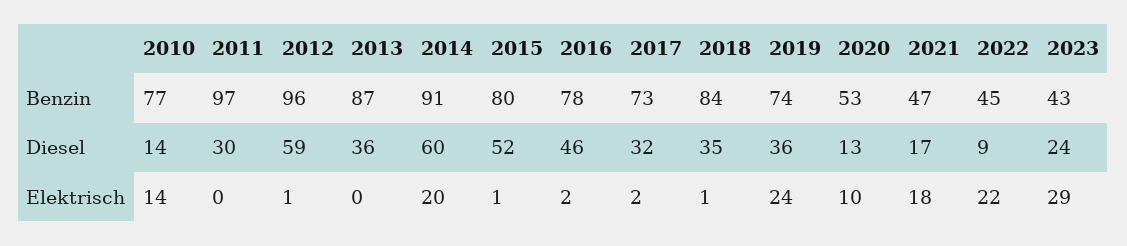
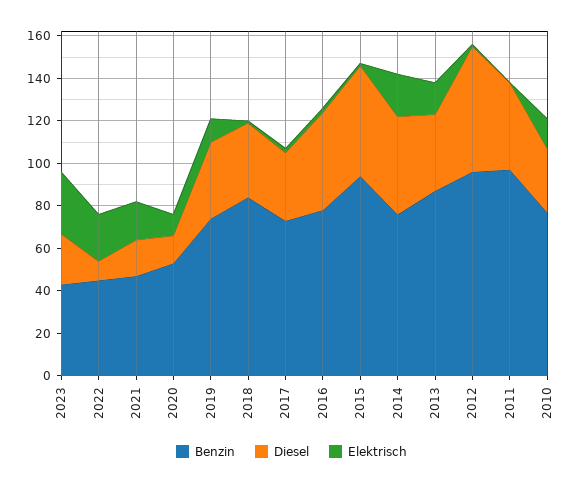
Benzin, 2014: 91 -> 75
Benzin, 2015: 80 -> 95
Diesel, 2010: 14 -> 30
Diesel, 2011: 30 -> 40
Diesel, 2014: 60 -> 45
Elektrisch, 2013: 0 -> 15
Elektrisch, 2019: 24 -> 10

